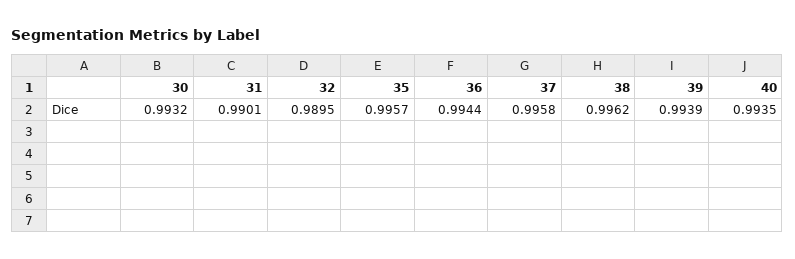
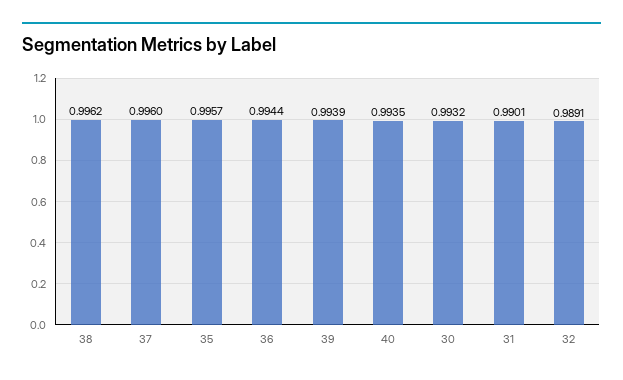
32: 0.9895 -> 0.9891
37: 0.9958 -> 0.996

